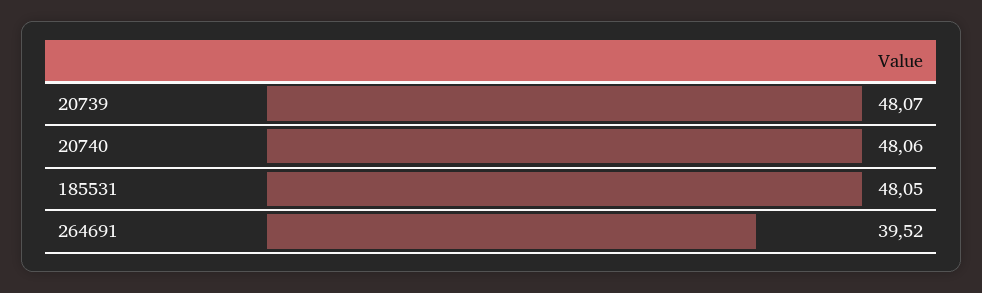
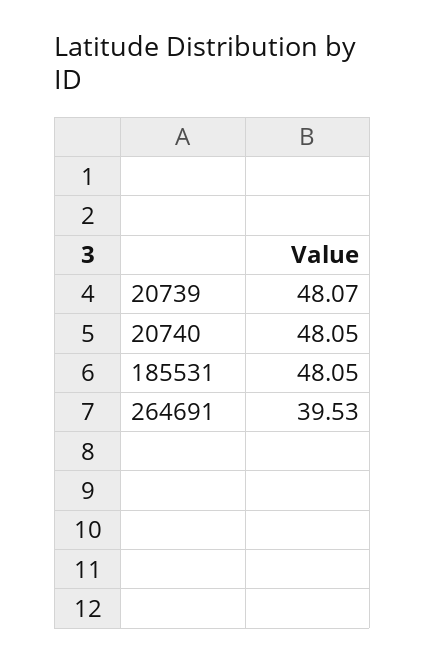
20740: 48.06 -> 48.05
264691: 39.52 -> 39.53

